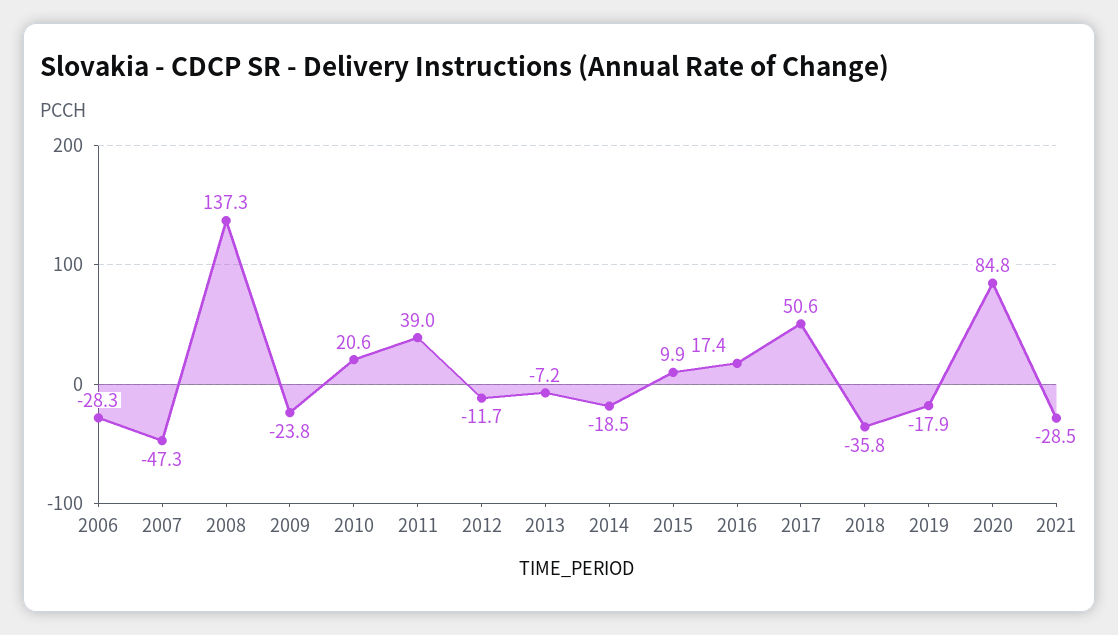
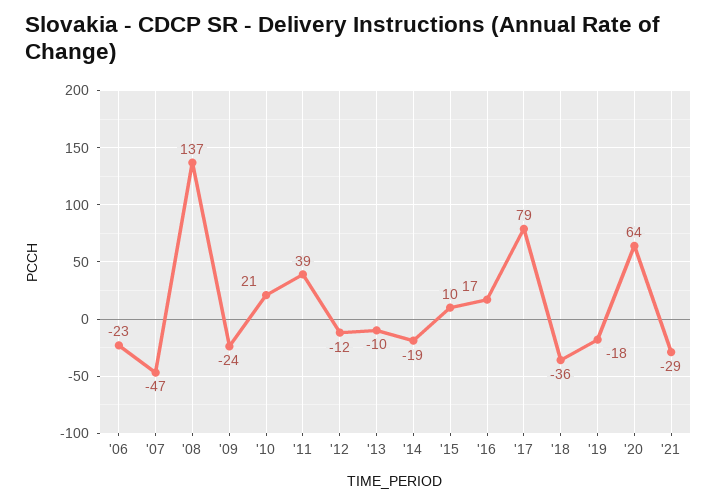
2006: -28.3 -> -23
2013: -7.2 -> -10
2017: 50.6 -> 79
2020: 84.8 -> 64

